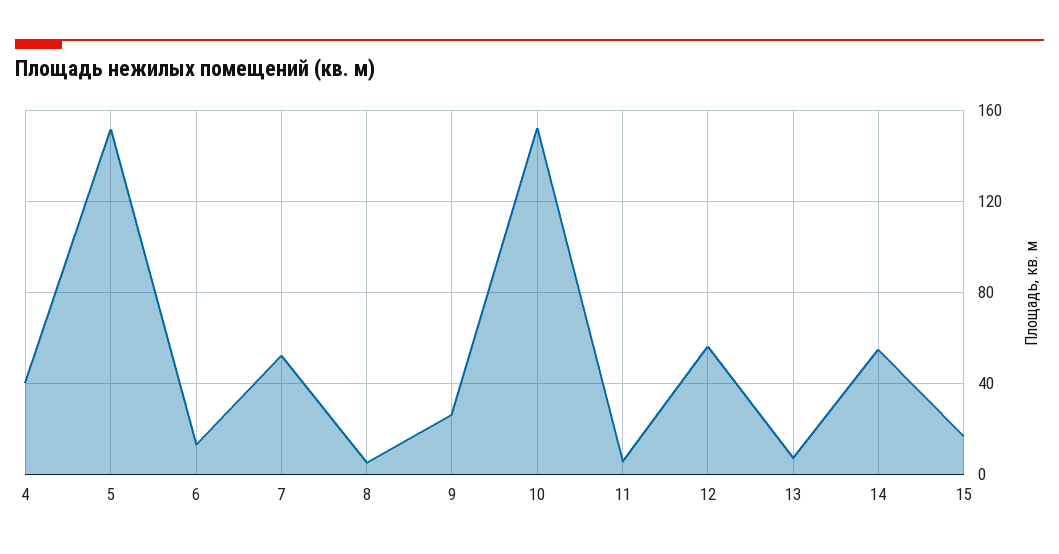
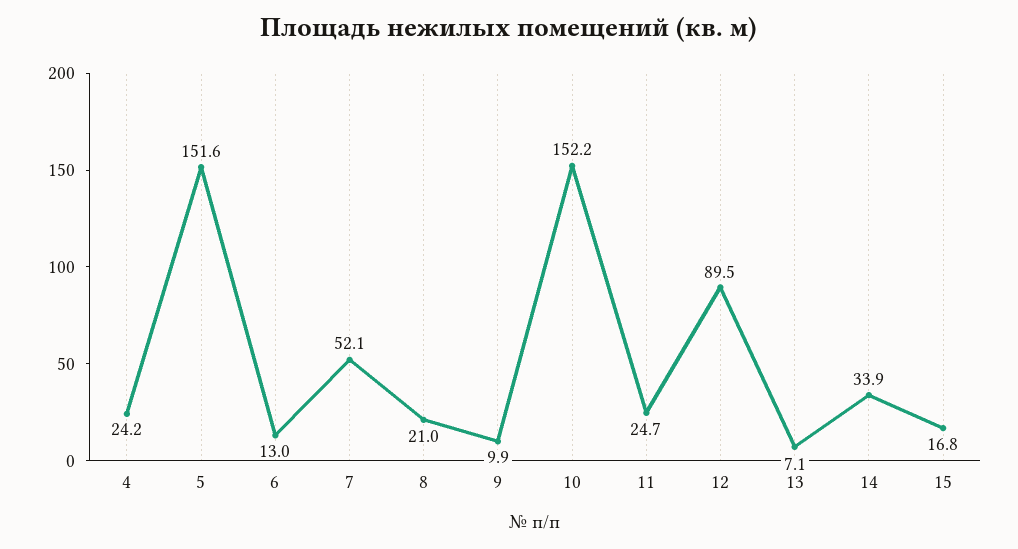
4: 40 -> 24.2
8: 5 -> 21
9: 25 -> 9.9
11: 5 -> 24.7
12: 55 -> 89.5
14: 55 -> 33.9

